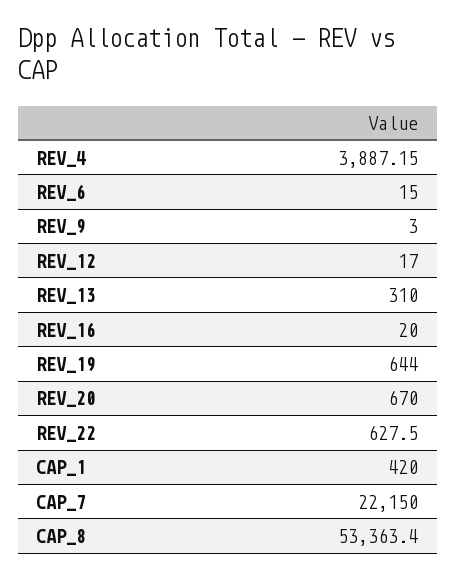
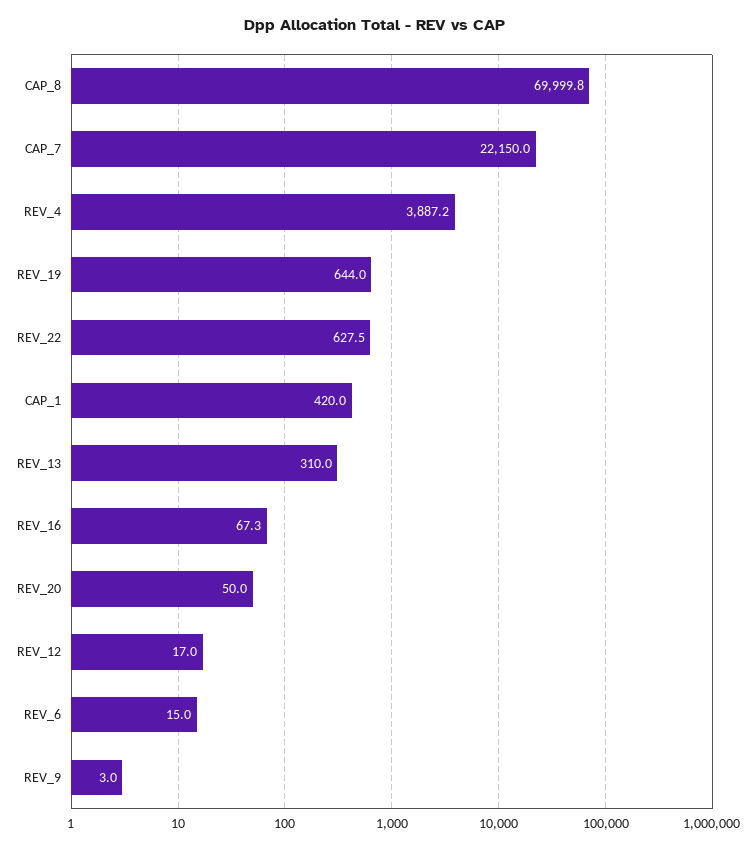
REV_16: 20 -> 67.3
REV_20: 670 -> 50
CAP_8: 53363.4 -> 69999.8

